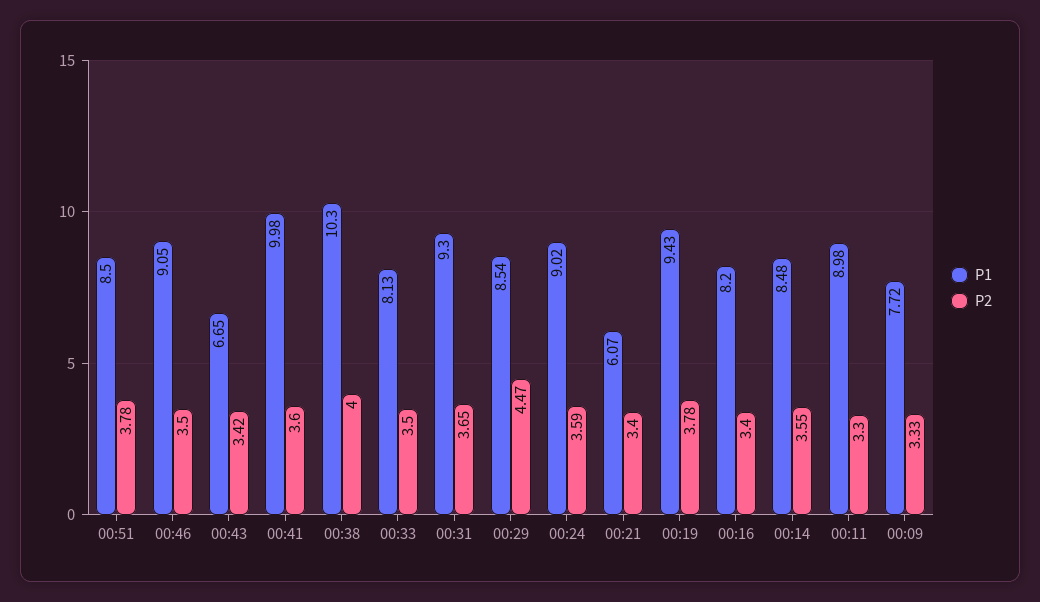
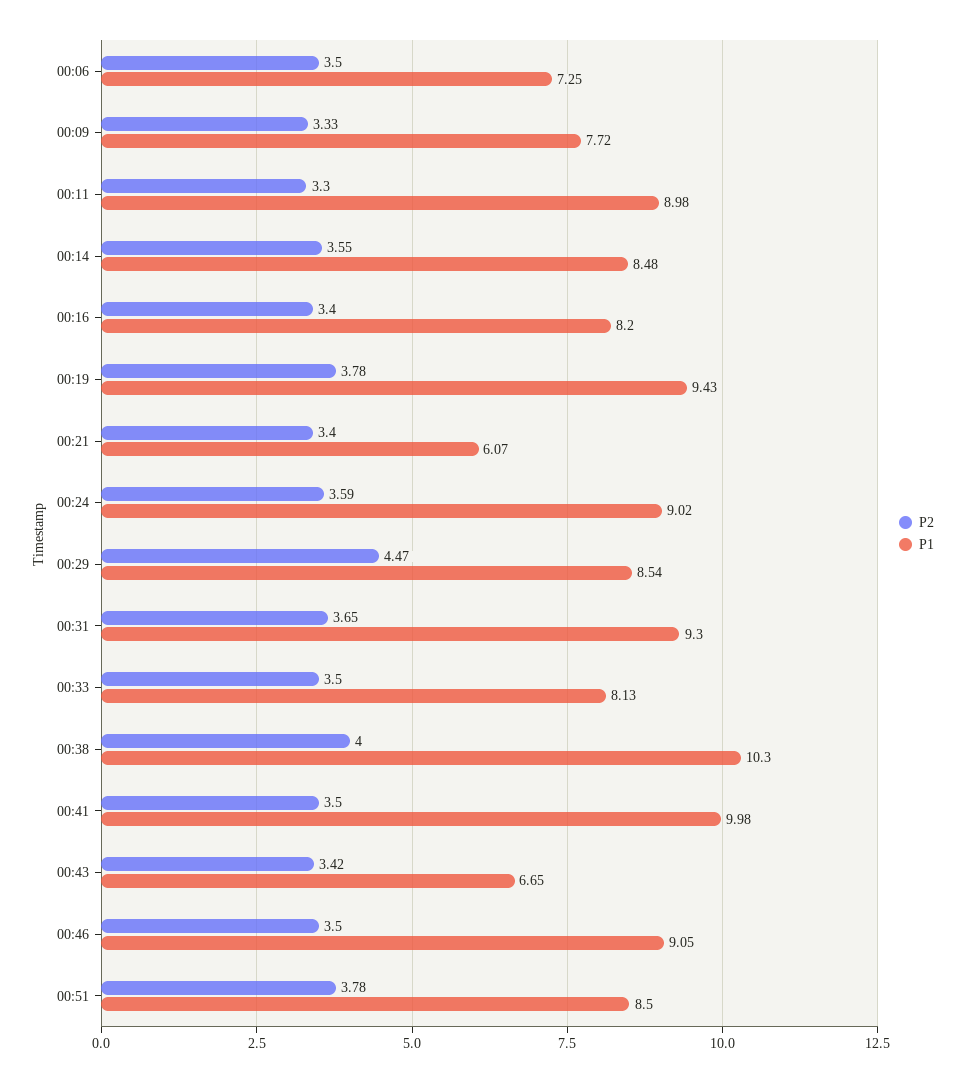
P2, 00:41: 3.6 -> 3.5
P2, 00:06: none -> 3.5
P1, 00:06: none -> 7.25

